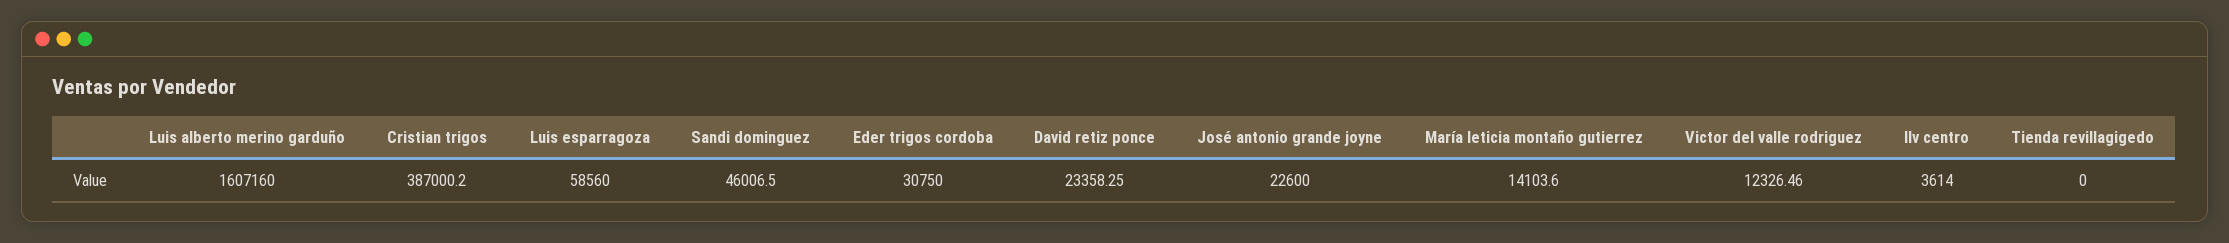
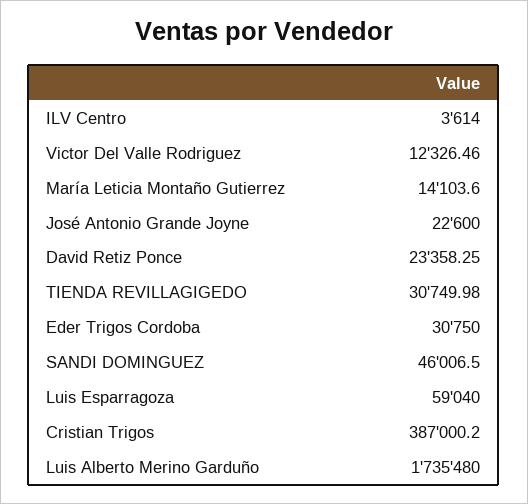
Luis alberto merino garduño: 1607160 -> 1735480
Luis esparragoza: 58560 -> 59040
Tienda revillagigedo: 0 -> 30749.98

